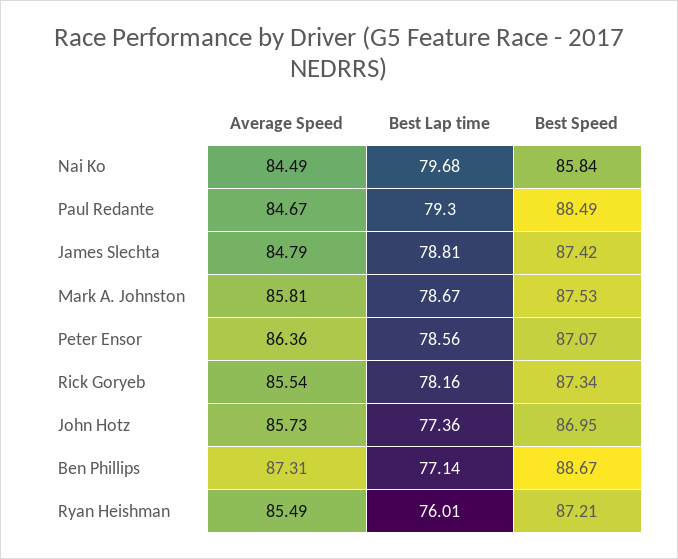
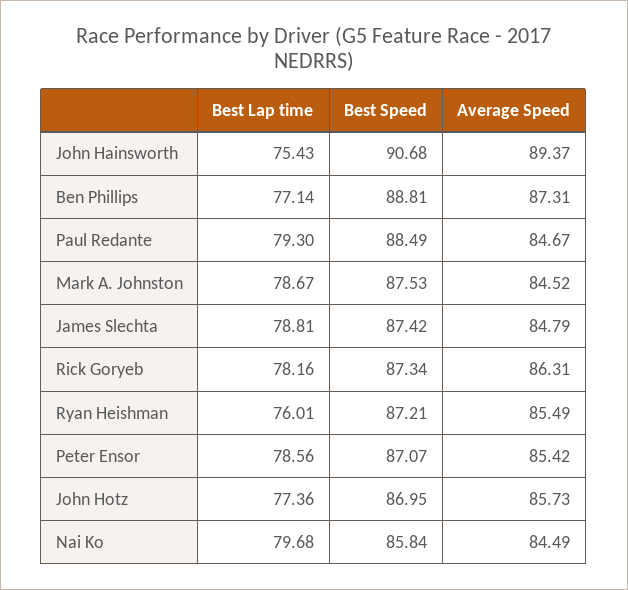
Average Speed, Mark A. Johnston: 85.81 -> 84.52
Average Speed, Peter Ensor: 86.36 -> 85.42
Average Speed, Rick Goryeb: 85.54 -> 86.31
Best Speed, Ben Phillips: 88.67 -> 88.81
Best Lap time, John Hainsworth: none -> 75.43
Best Speed, John Hainsworth: none -> 90.68
Average Speed, John Hainsworth: none -> 89.37

